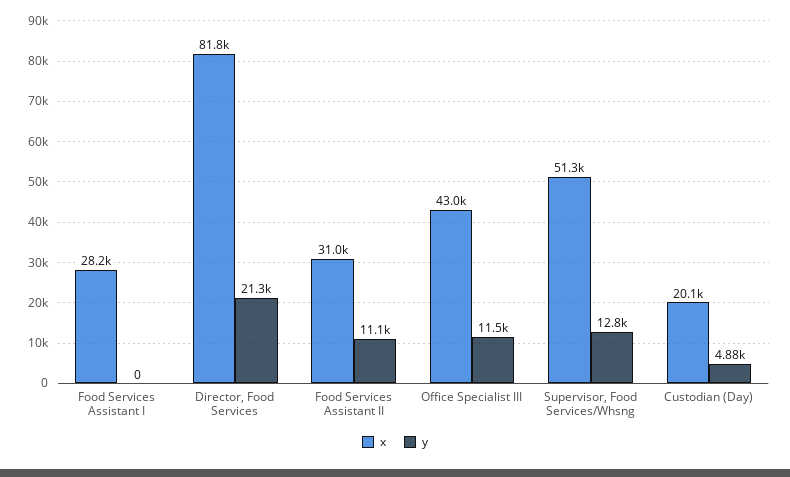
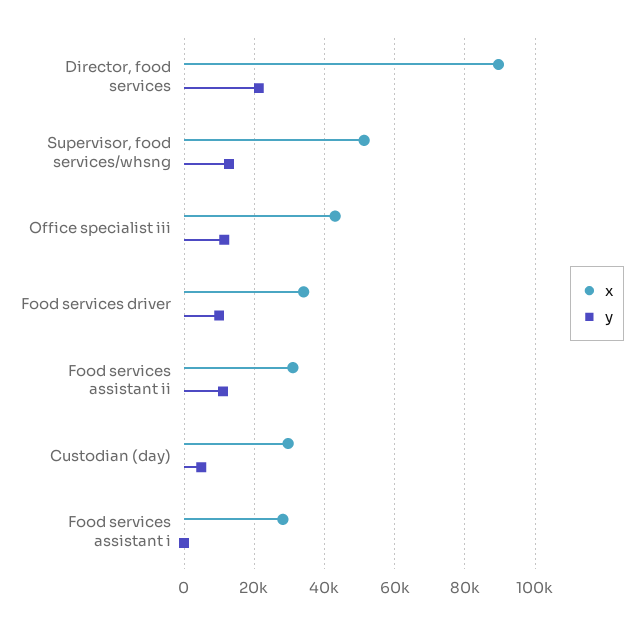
x, Director, Food Services: 81800 -> 90000
x, Custodian (Day): 20100 -> 30000
x, Food services driver: none -> 34000
y, Food services driver: none -> 10000

